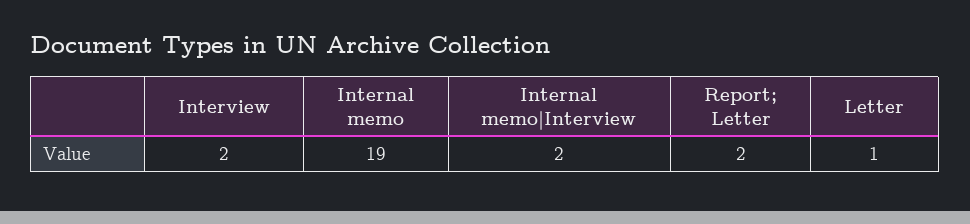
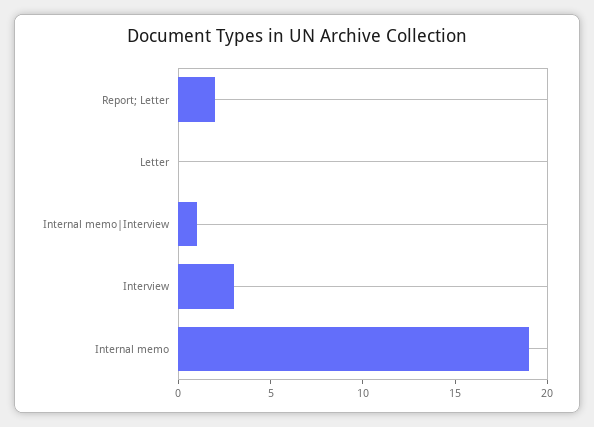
Interview: 2 -> 3
Internal memo|Interview: 2 -> 1
Letter: 1 -> 0

